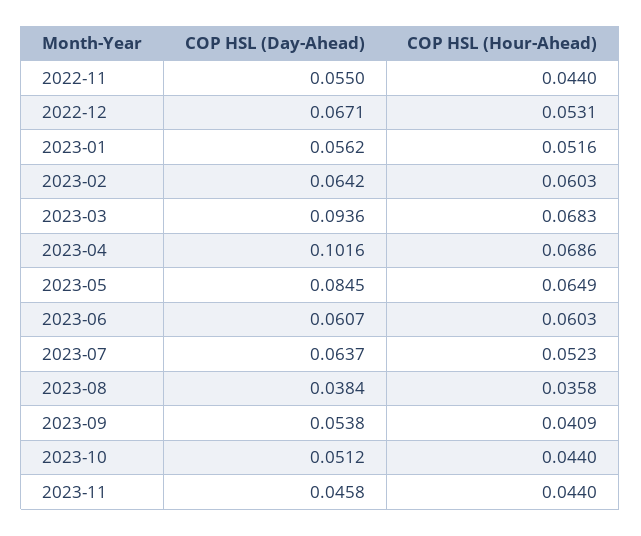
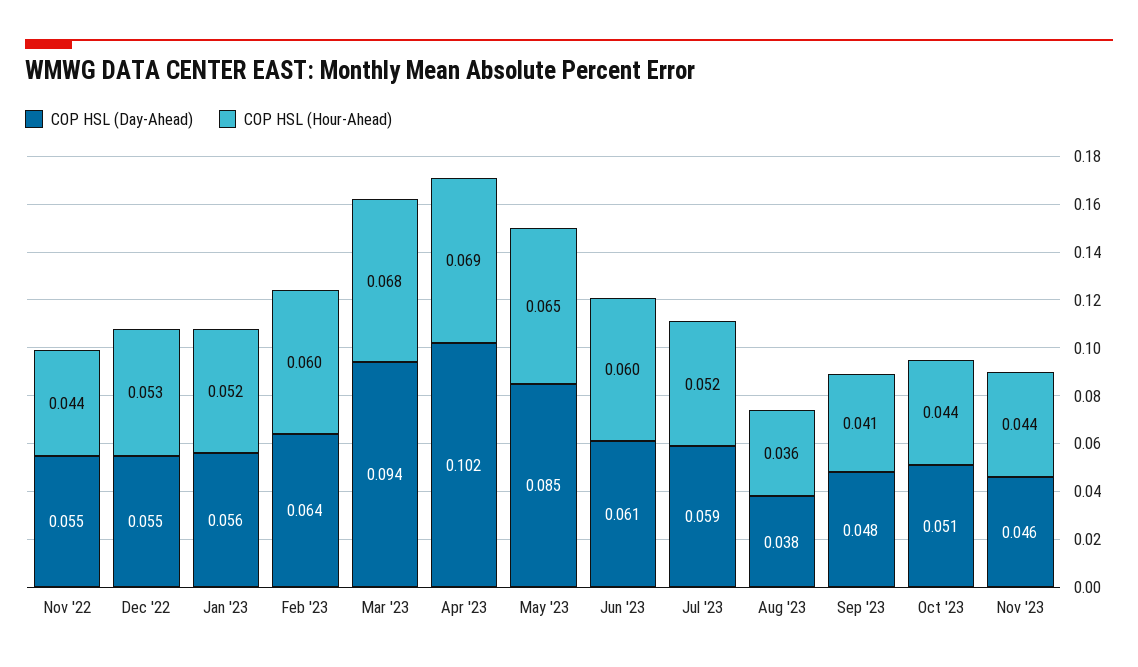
COP HSL (Day-Ahead), 2022-12: 0.0671 -> 0.055
COP HSL (Day-Ahead), 2023-07: 0.0637 -> 0.059
COP HSL (Day-Ahead), 2023-09: 0.0538 -> 0.048

